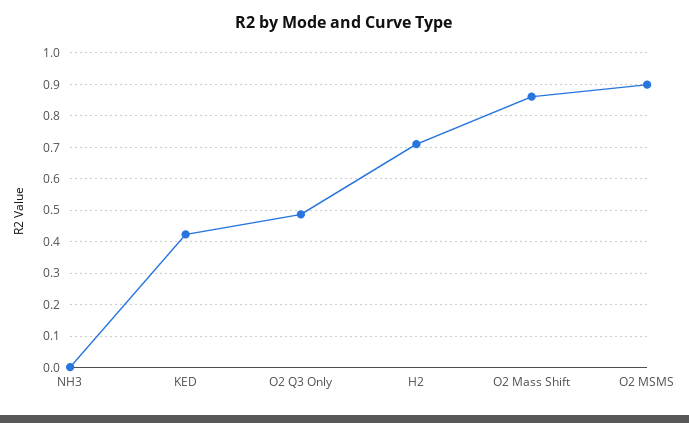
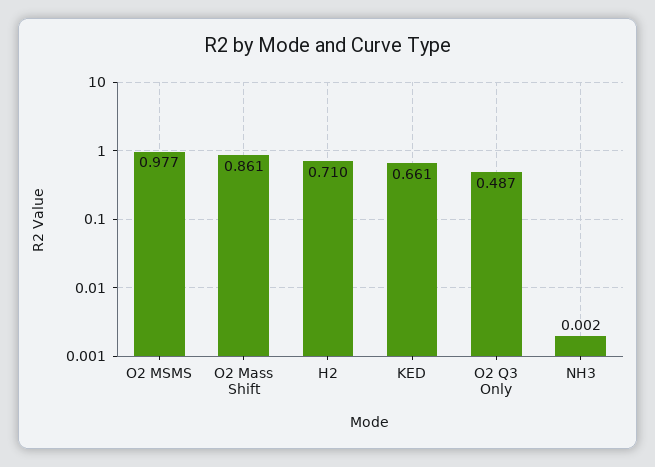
KED: 0.42 -> 0.661
O2 MSMS: 0.9 -> 0.977

